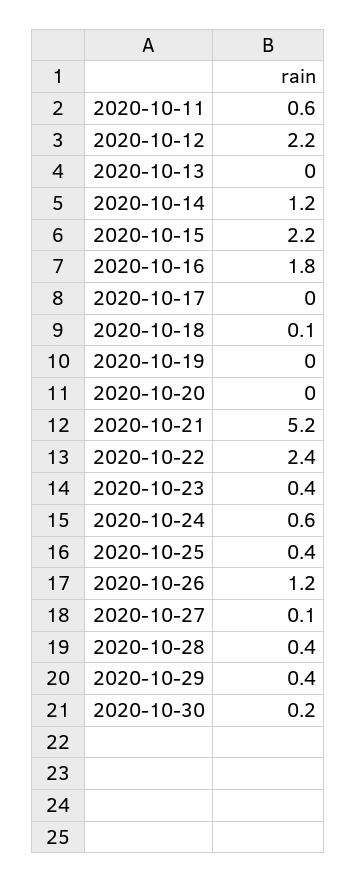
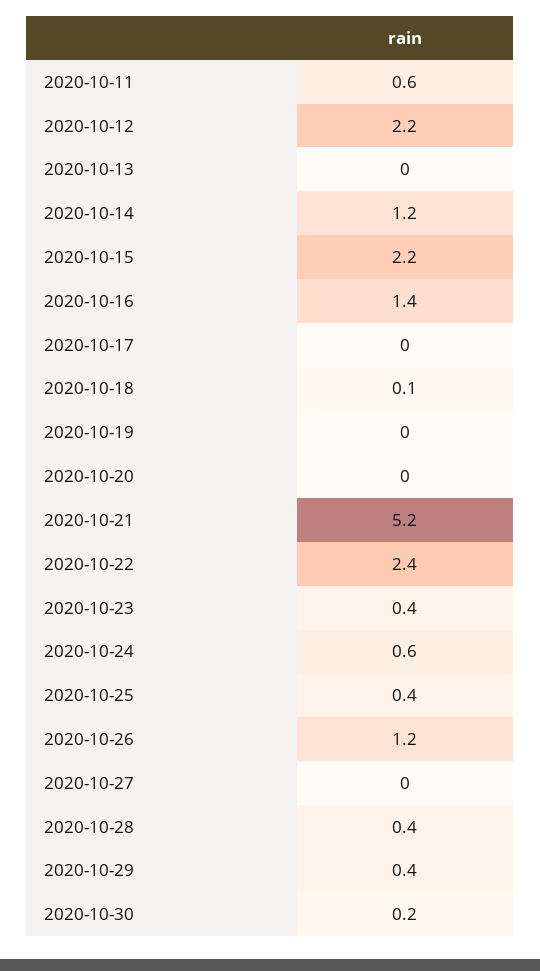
2020-10-16: 1.8 -> 1.4
2020-10-27: 0.1 -> 0

